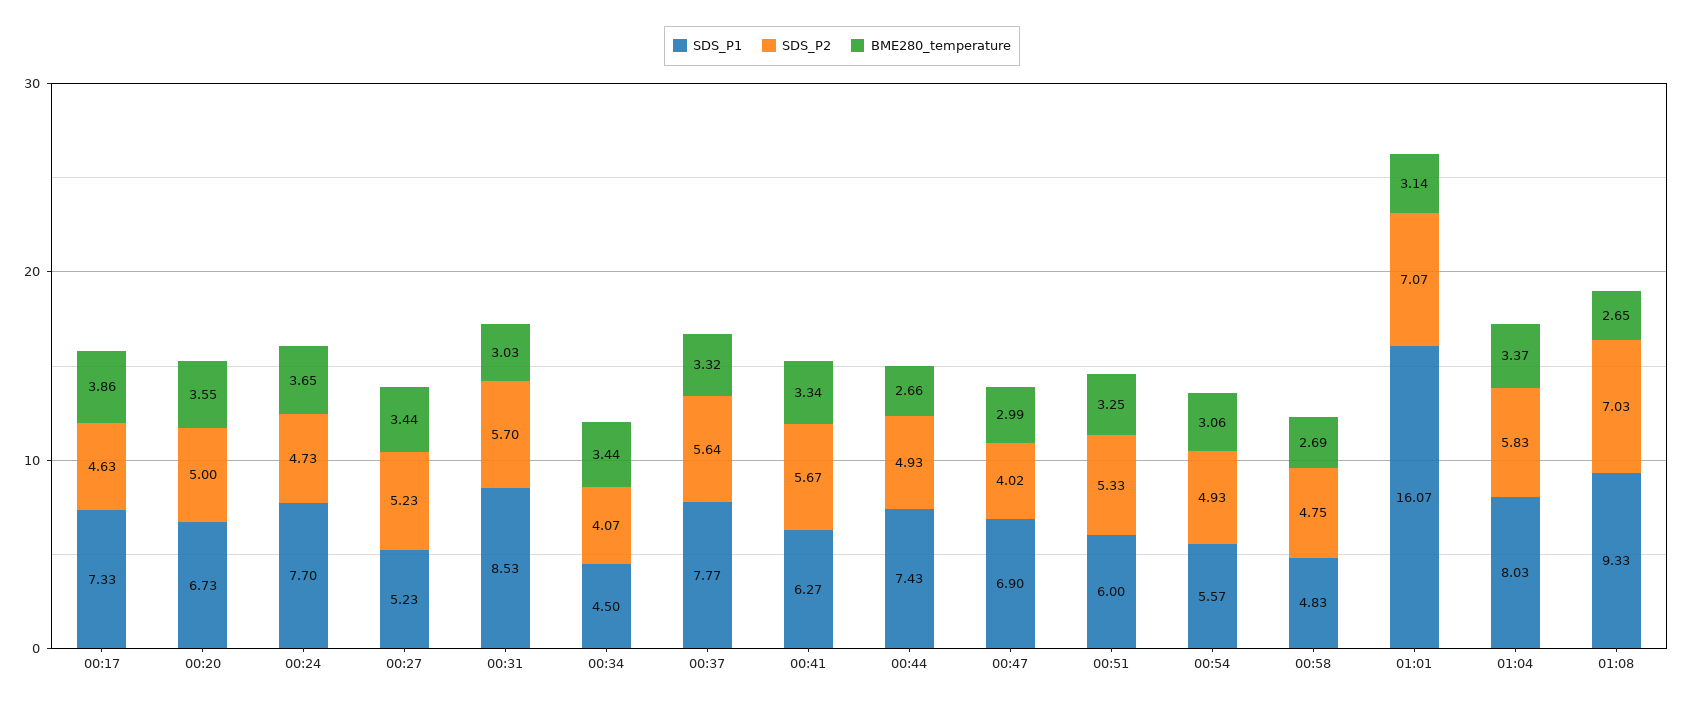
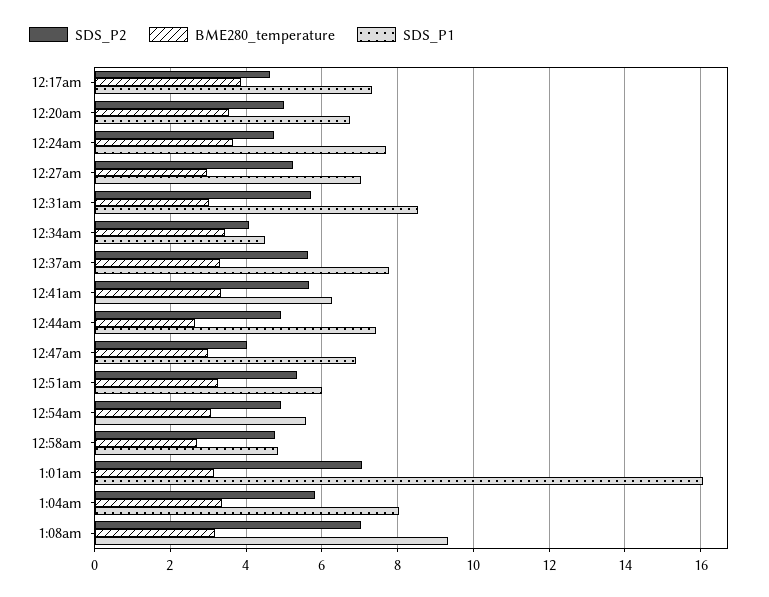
SDS_P1, 00:27: 5.23 -> 7
BME280_temperature, 00:27: 3.44 -> 3
BME280_temperature, 01:08: 2.65 -> 3.2

